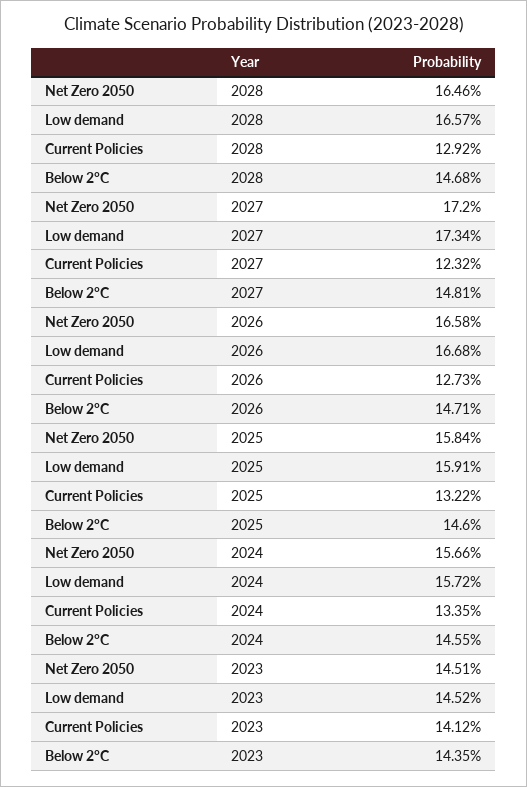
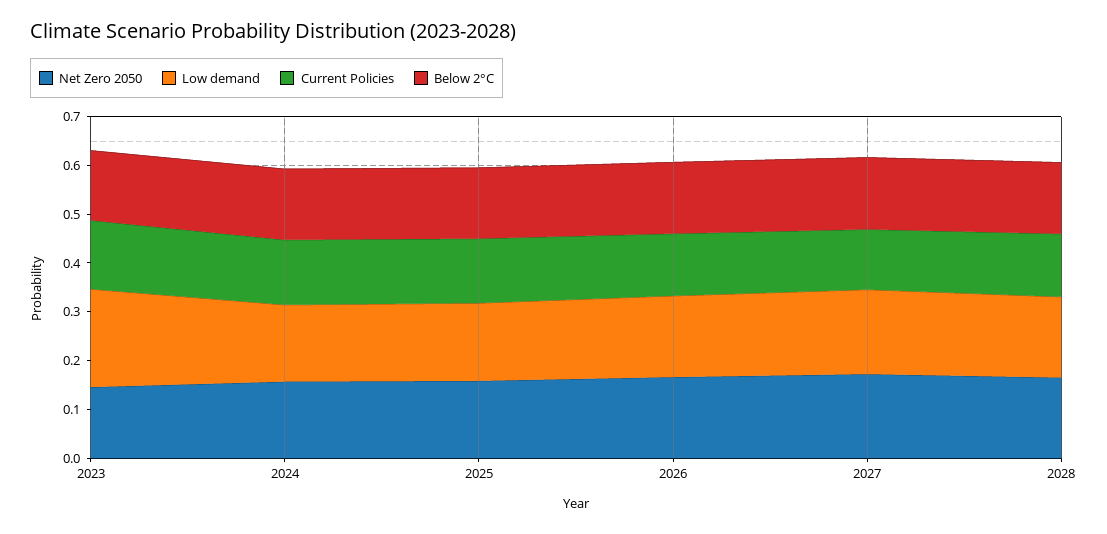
Low demand, 2023: 0.1452 -> 0.2

